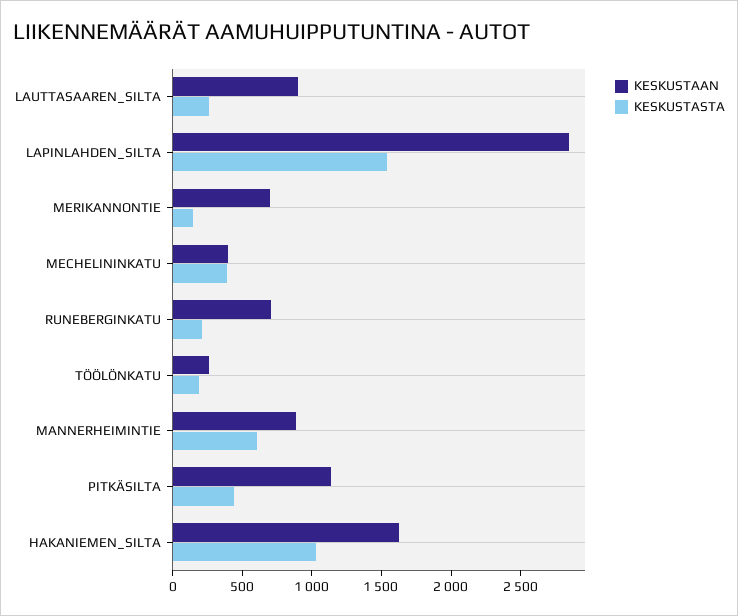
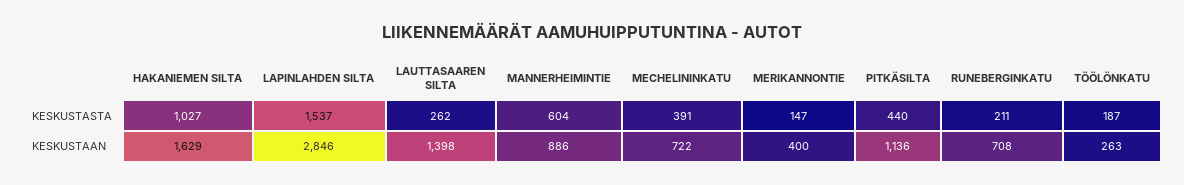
KESKUSTAAN, LAUTTASAAREN_SILTA: 900 -> 1398
KESKUSTAAN, MERIKANNONTIE: 700 -> 400
KESKUSTAAN, MECHELININKATU: 400 -> 722

